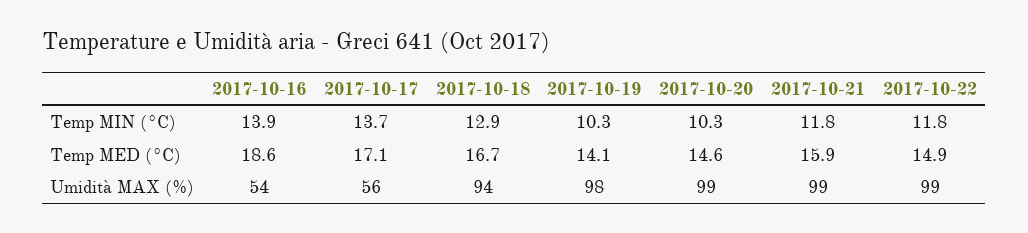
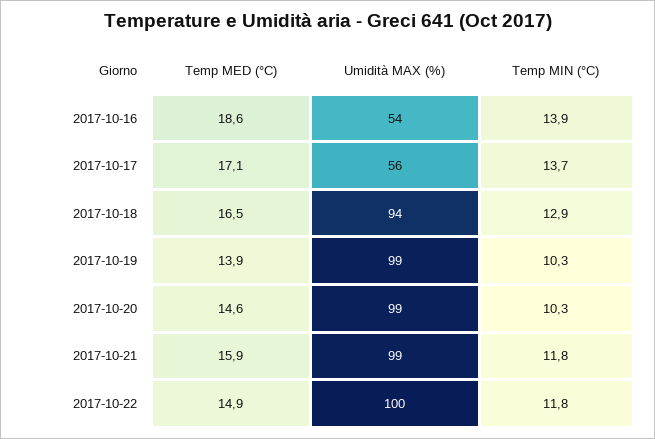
2017-10-18, Temp MED (°C): 16.7 -> 16.5
2017-10-19, Temp MED (°C): 14.1 -> 13.9
2017-10-19, Umidità MAX (%): 98 -> 99
2017-10-22, Umidità MAX (%): 99 -> 100

